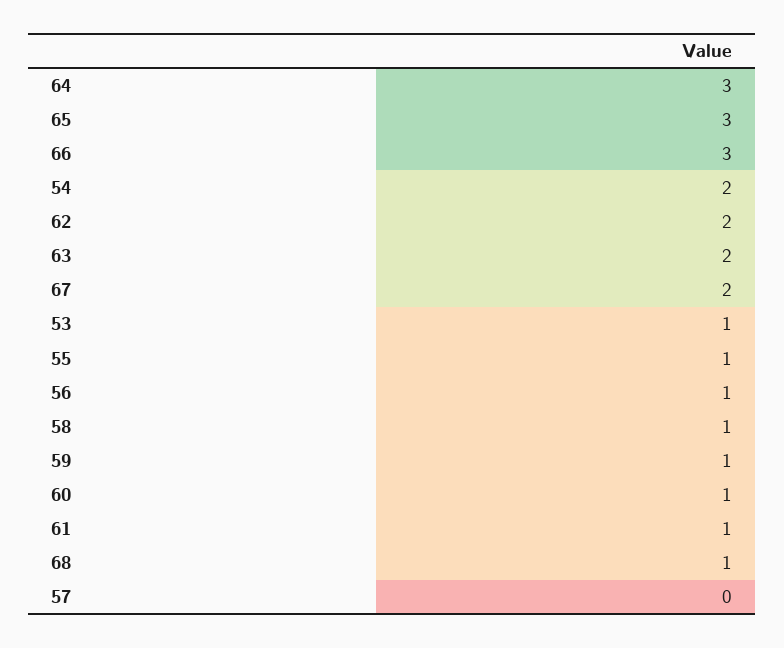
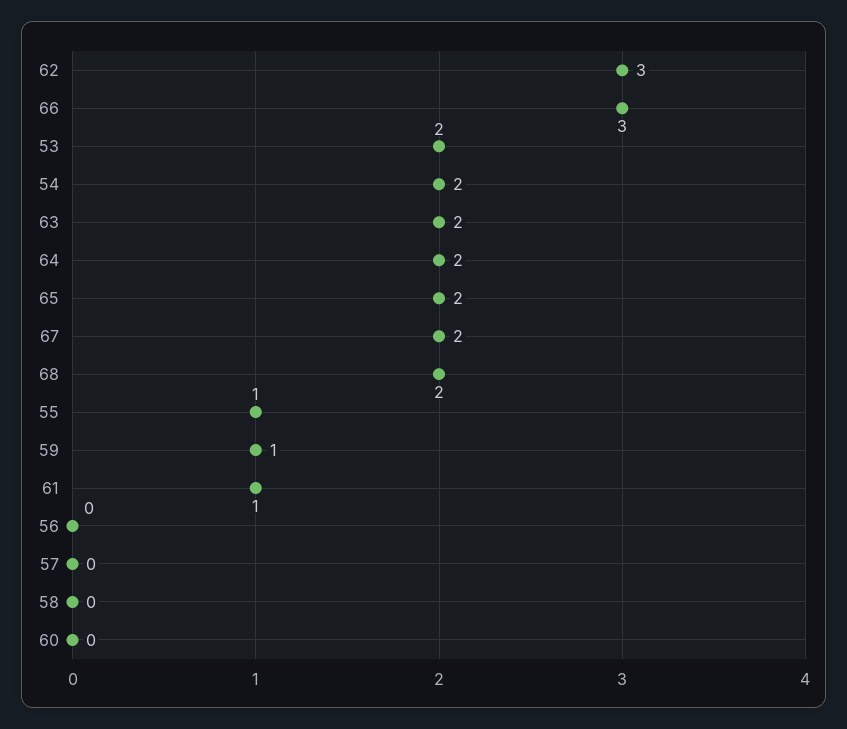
64: 3 -> 2
65: 3 -> 2
62: 2 -> 3
53: 1 -> 2
56: 1 -> 0
58: 1 -> 0
60: 1 -> 0
68: 1 -> 2

